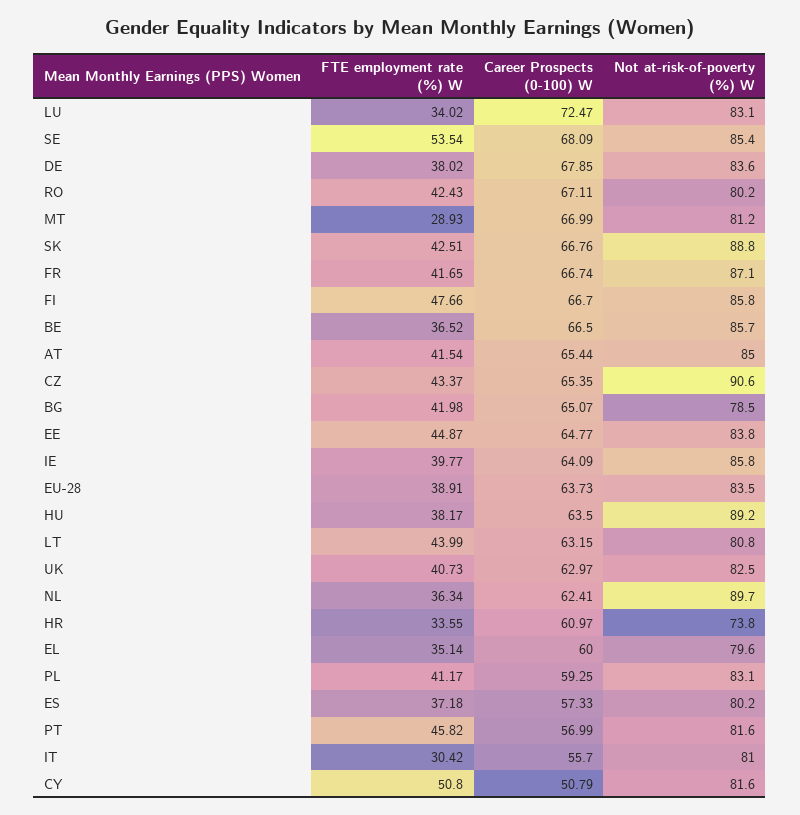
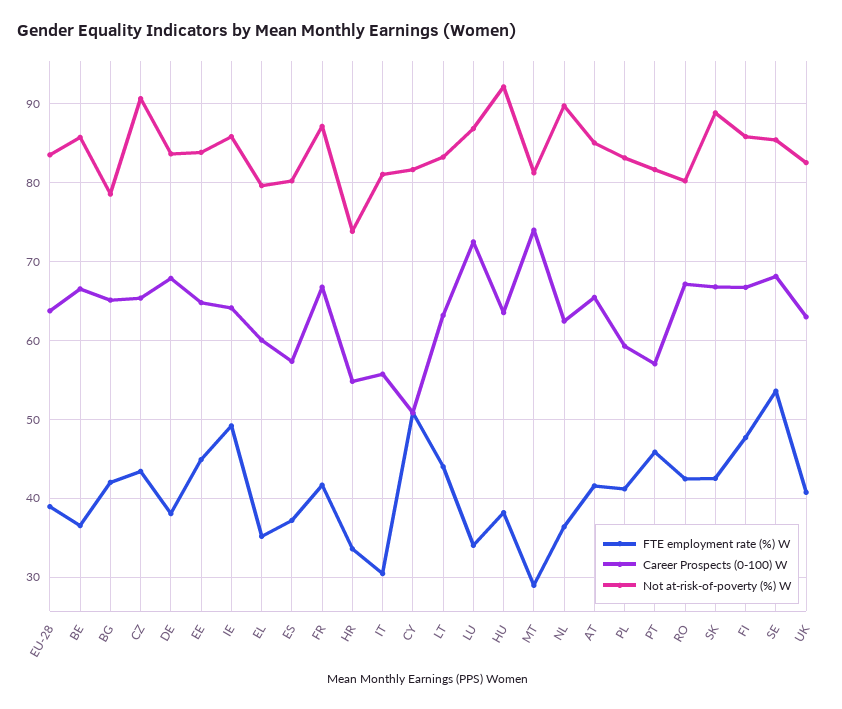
Not at-risk-of-poverty (%) W, LU: 83.1 -> 87
Career Prospects (0-100) W, MT: 66.99 -> 74
FTE employment rate (%) W, IE: 39.77 -> 49
Not at-risk-of-poverty (%) W, HU: 89.2 -> 92
Not at-risk-of-poverty (%) W, LT: 80.8 -> 83
Career Prospects (0-100) W, HR: 60.97 -> 55

